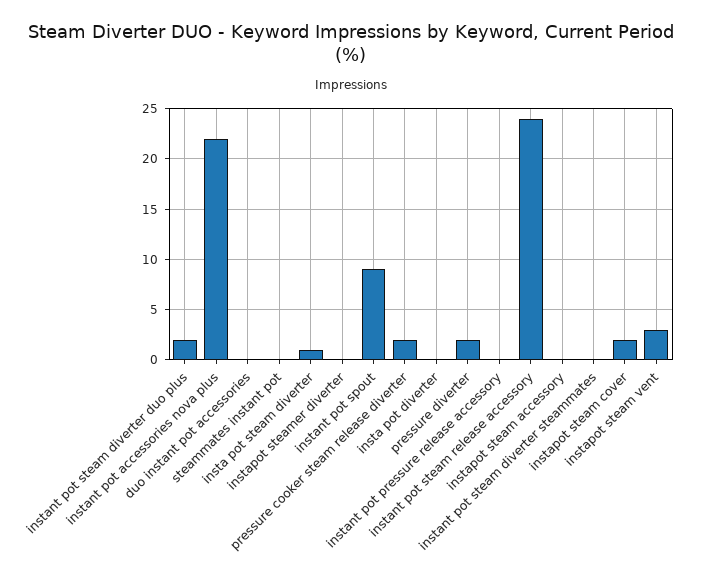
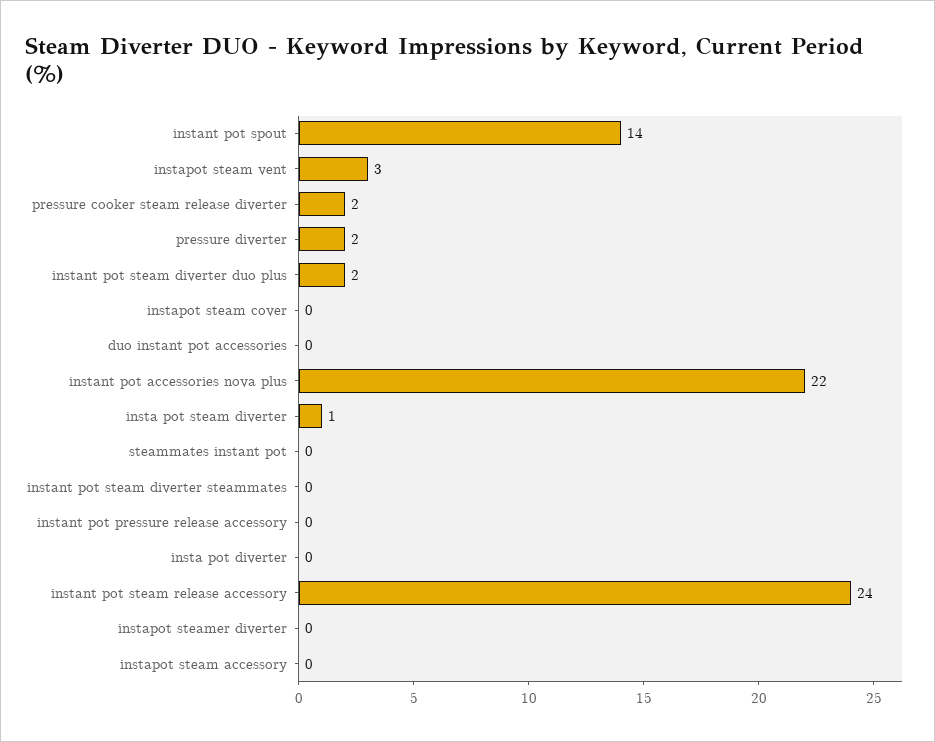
instant pot spout: 9 -> 14
instapot steam cover: 2 -> 0

